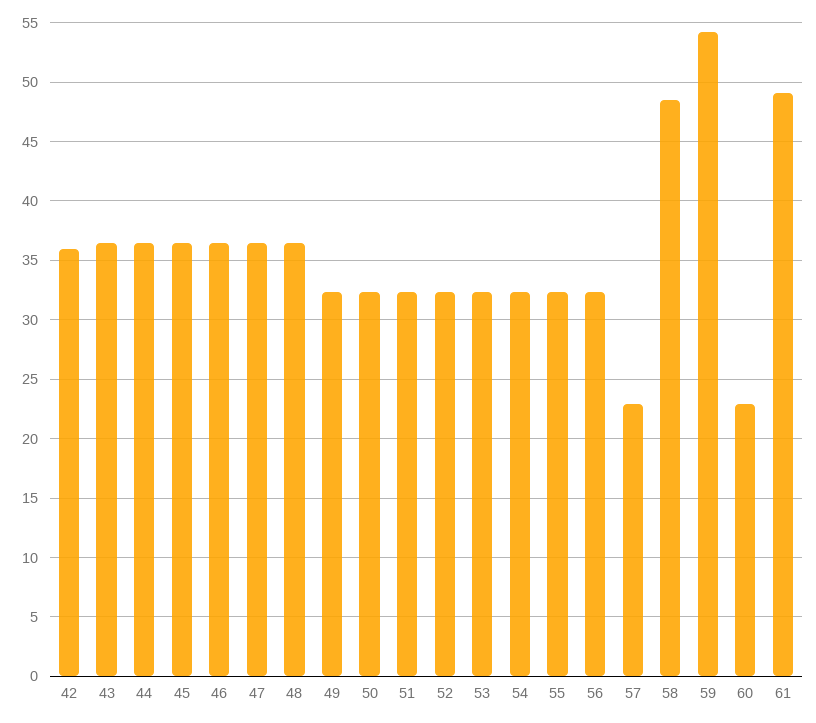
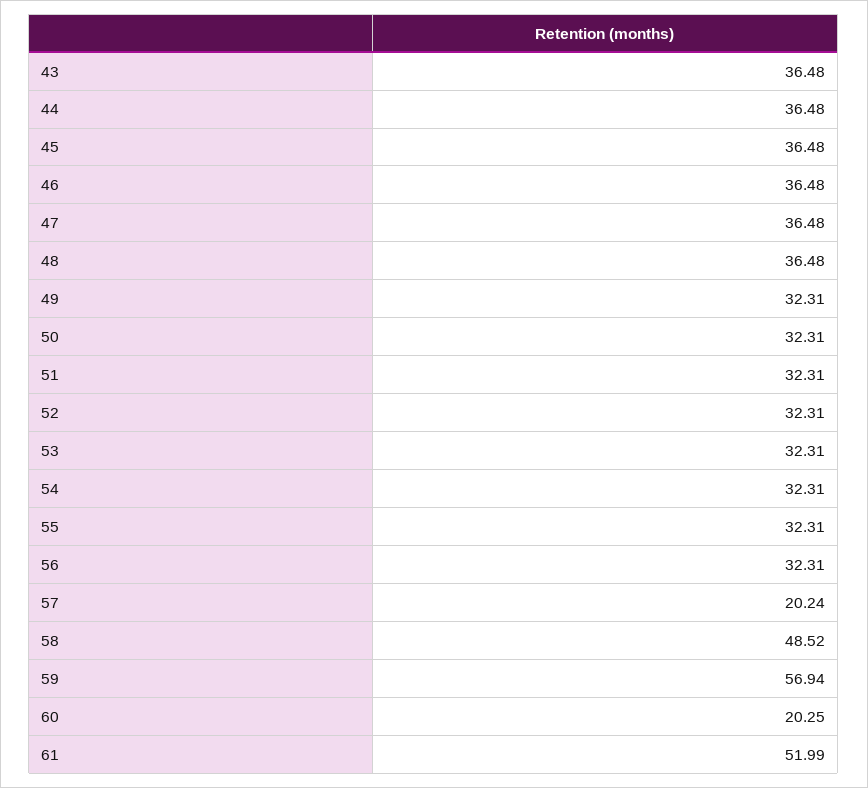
42: 36 -> none
57: 23 -> 20.24
59: 54 -> 56.94
60: 23 -> 20.25
61: 49 -> 51.99

